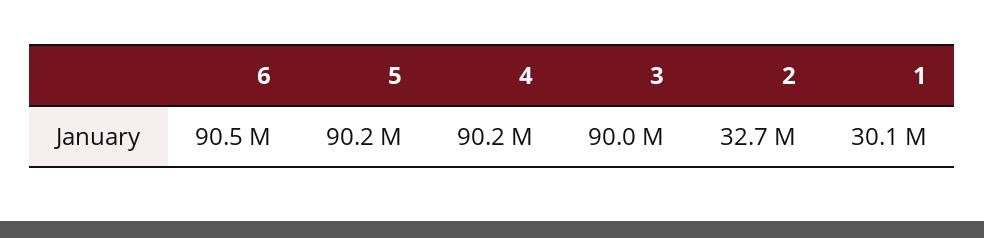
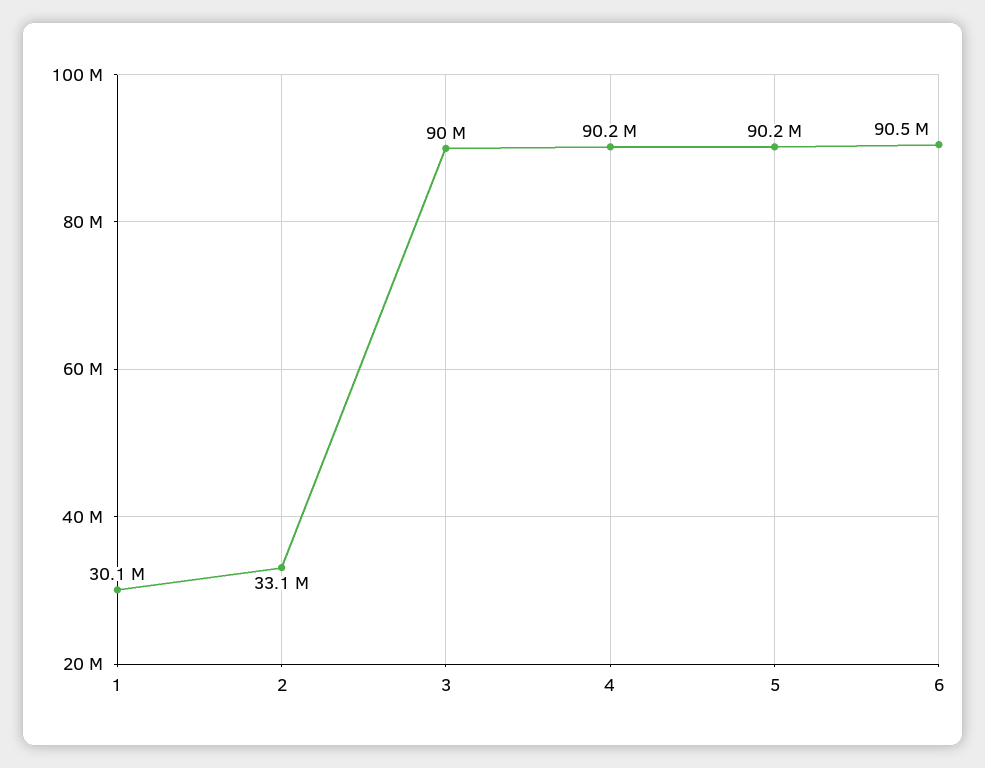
2: 32700000 -> 33100000

